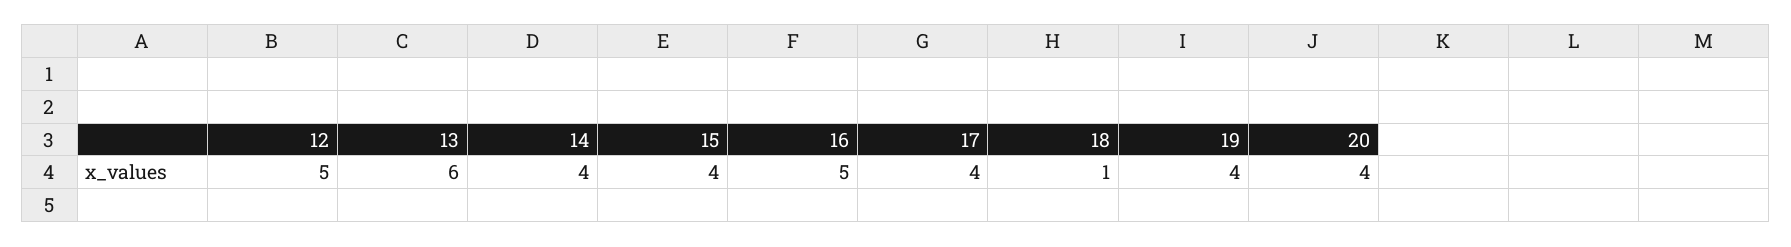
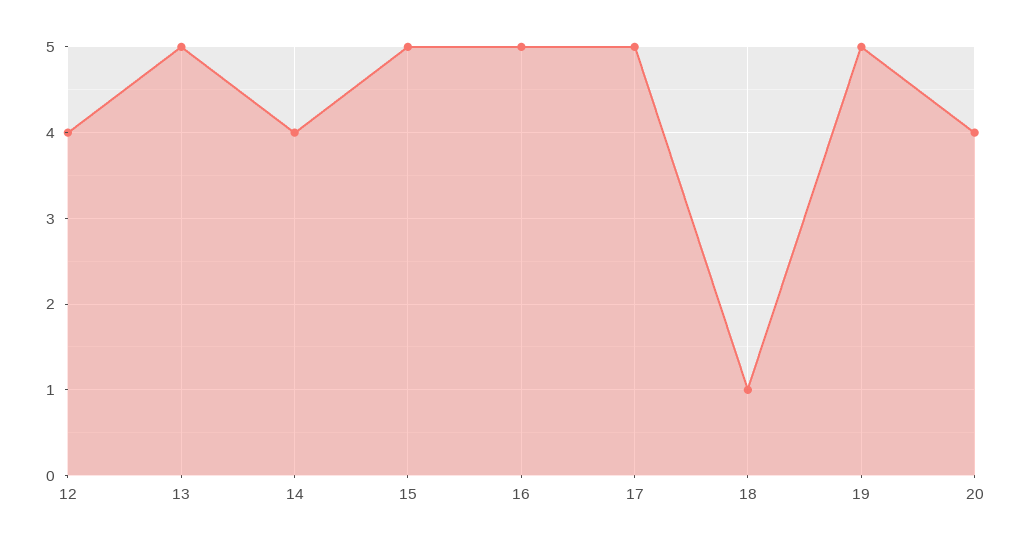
12: 5 -> 4
13: 6 -> 5
15: 4 -> 5
17: 4 -> 5
19: 4 -> 5

